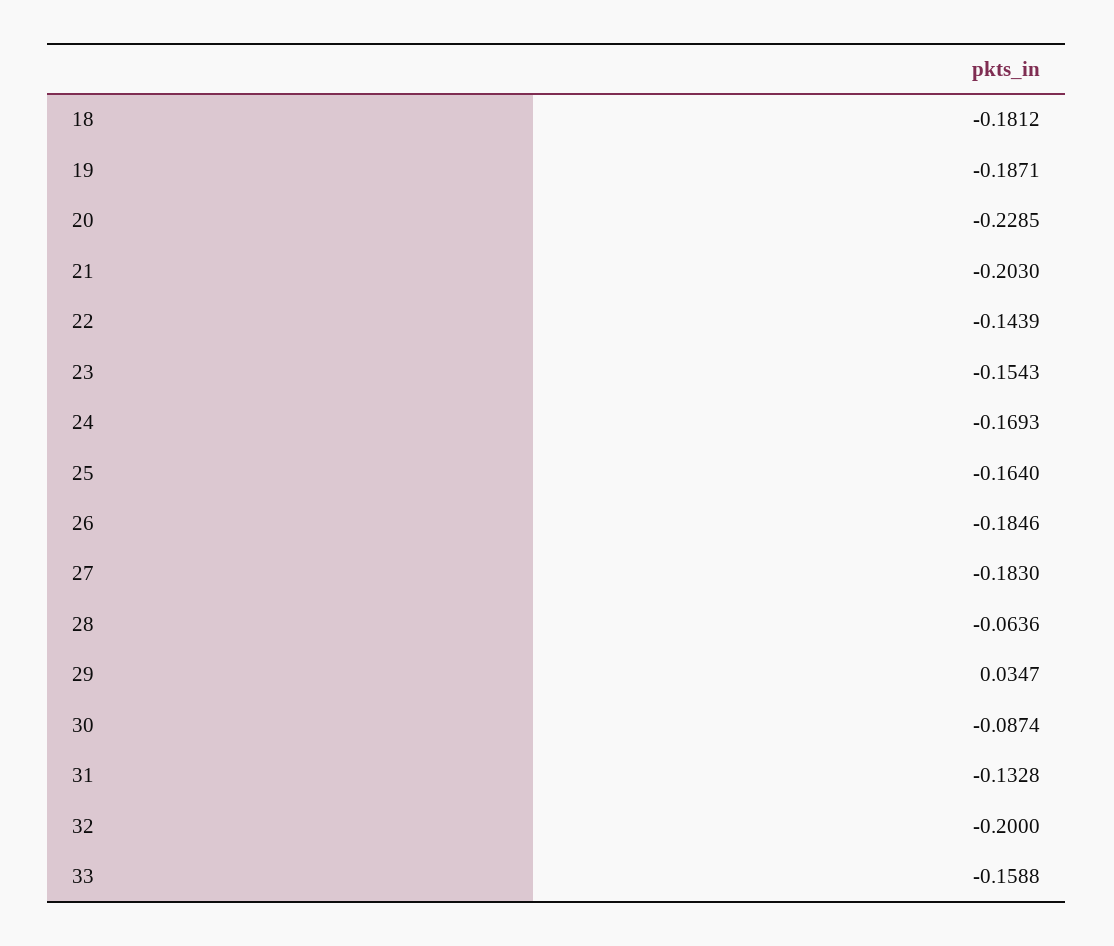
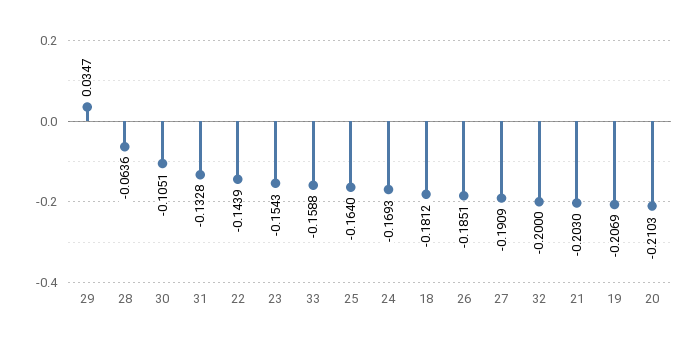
19: -0.1871 -> -0.2069
20: -0.2285 -> -0.2103
26: -0.1846 -> -0.1851
27: -0.183 -> -0.1909
30: -0.0874 -> -0.1051

